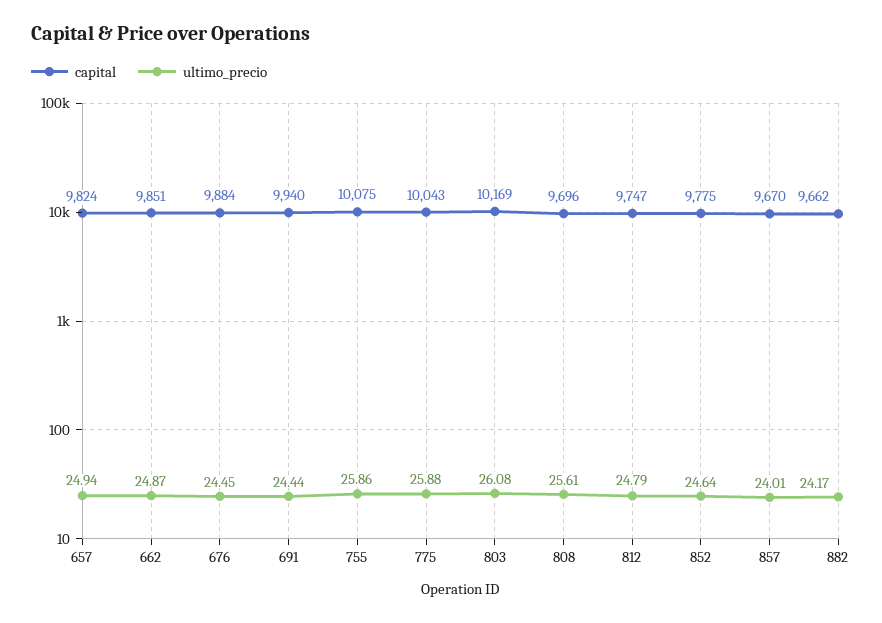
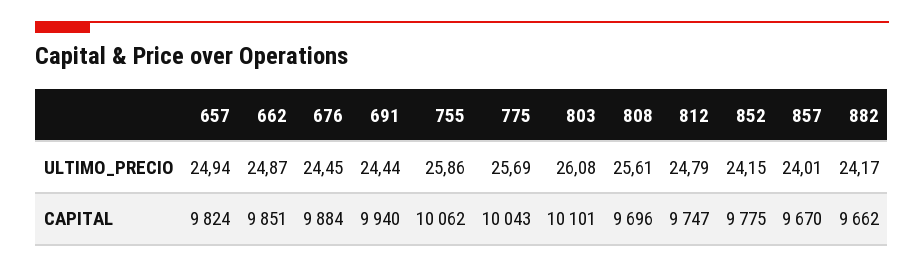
capital, 755: 10075 -> 10062
ultimo_precio, 775: 25.88 -> 25.69
capital, 803: 10169 -> 10101
ultimo_precio, 852: 24.64 -> 24.15

